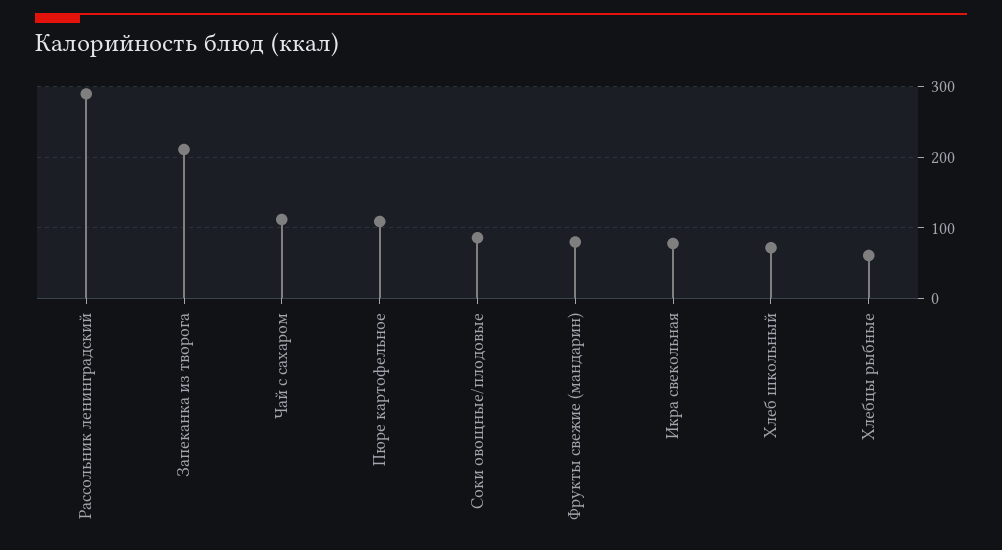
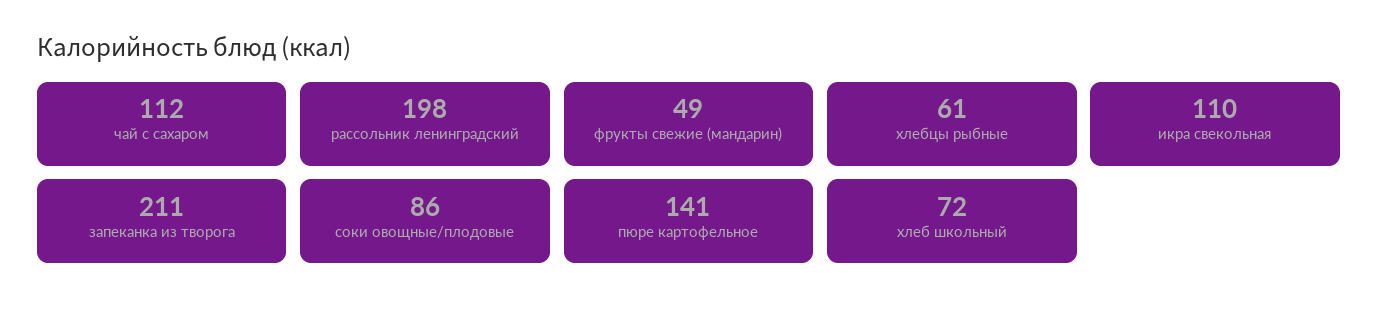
Рассольник ленинградский: 290 -> 198
Пюре картофельное: 110 -> 141
Фрукты свежие (мандарин): 80 -> 49
Икра свекольная: 80 -> 110

